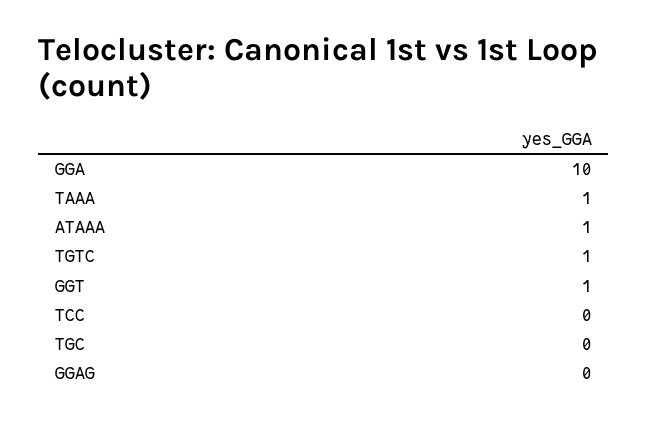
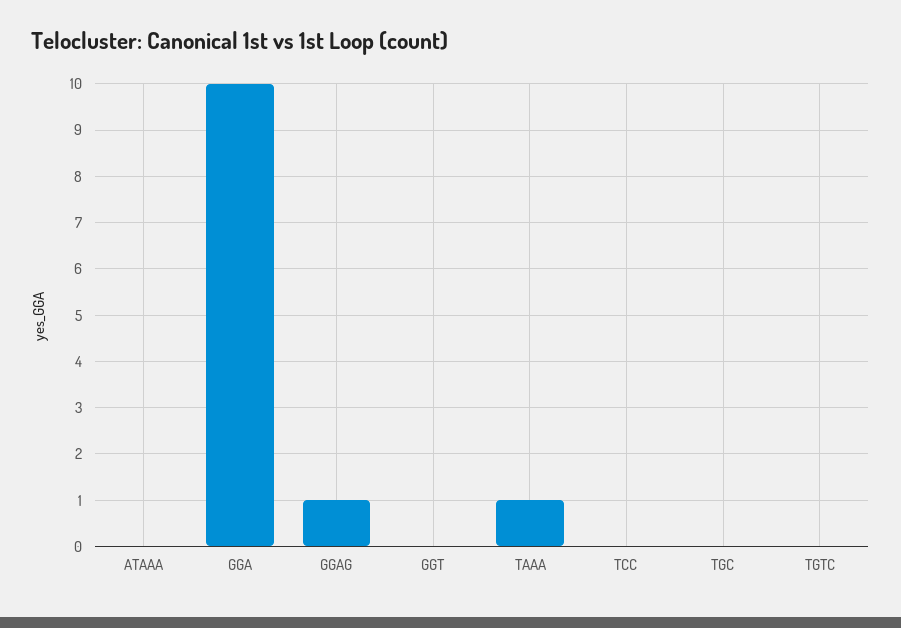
ATAAA: 1 -> 0
TGTC: 1 -> 0
GGT: 1 -> 0
GGAG: 0 -> 1

